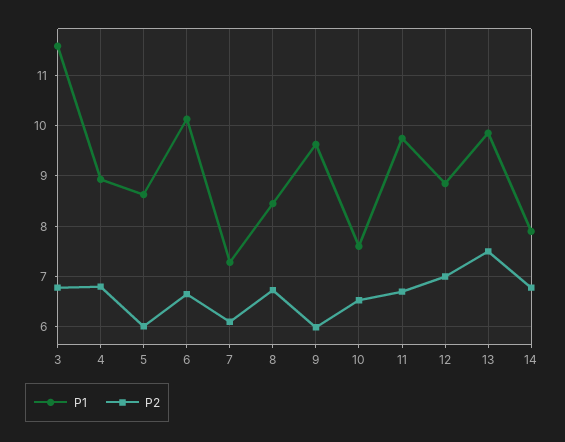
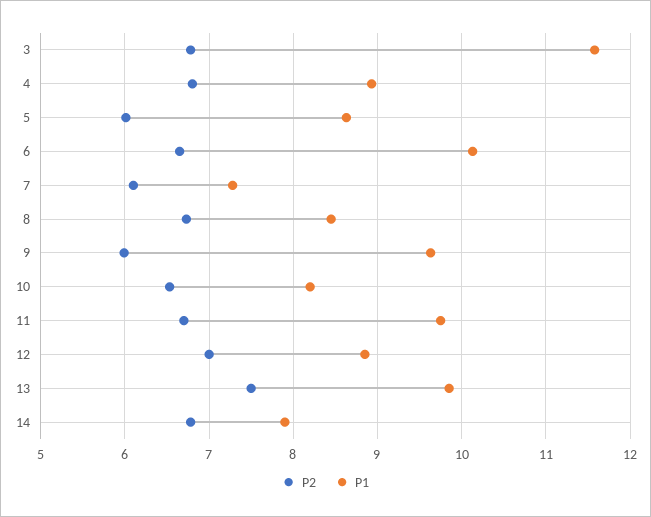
P1, 10: 7.6 -> 8.2

